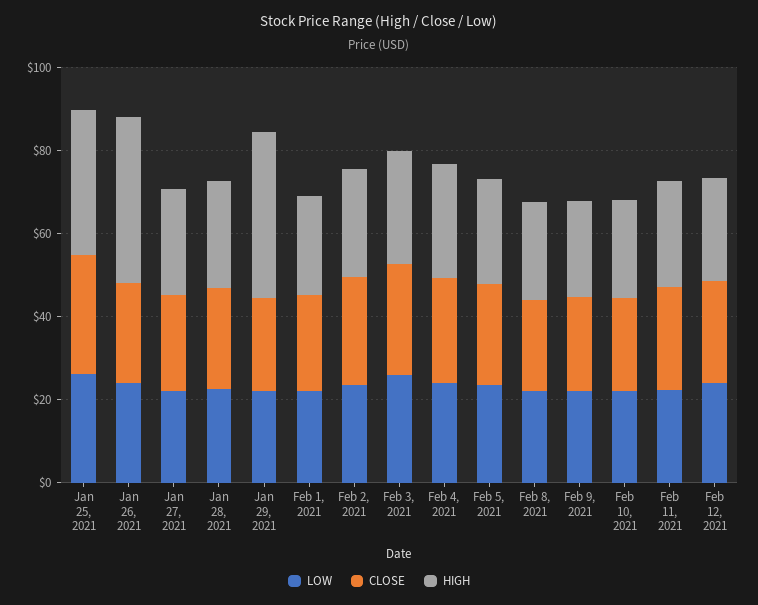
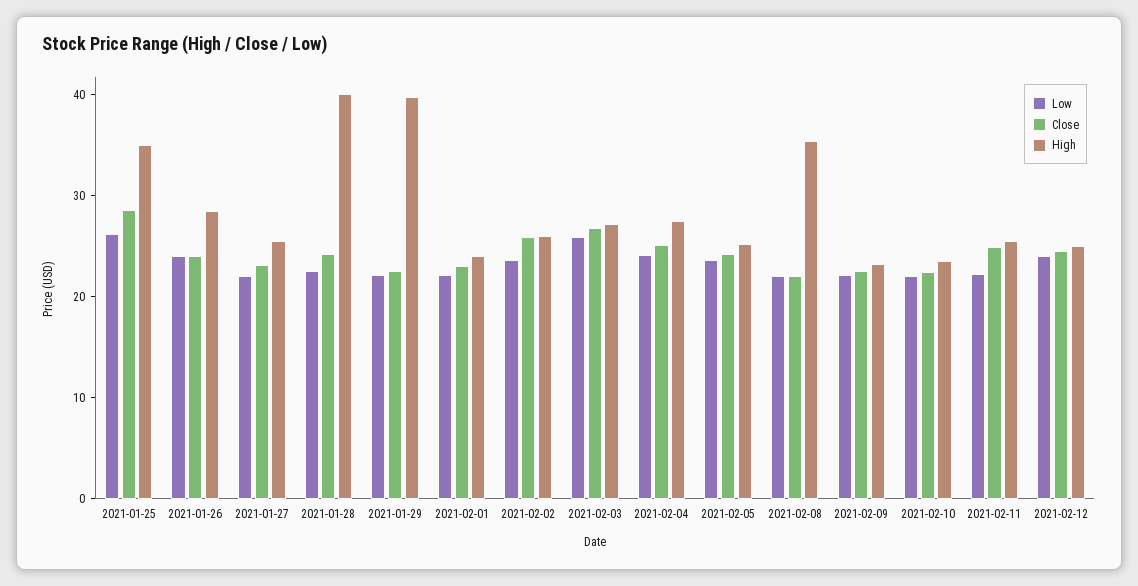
HIGH, Jan 26, 2021: 40 -> 28
HIGH, Jan 28, 2021: 25 -> 40
HIGH, Feb 8, 2021: 25 -> 36

